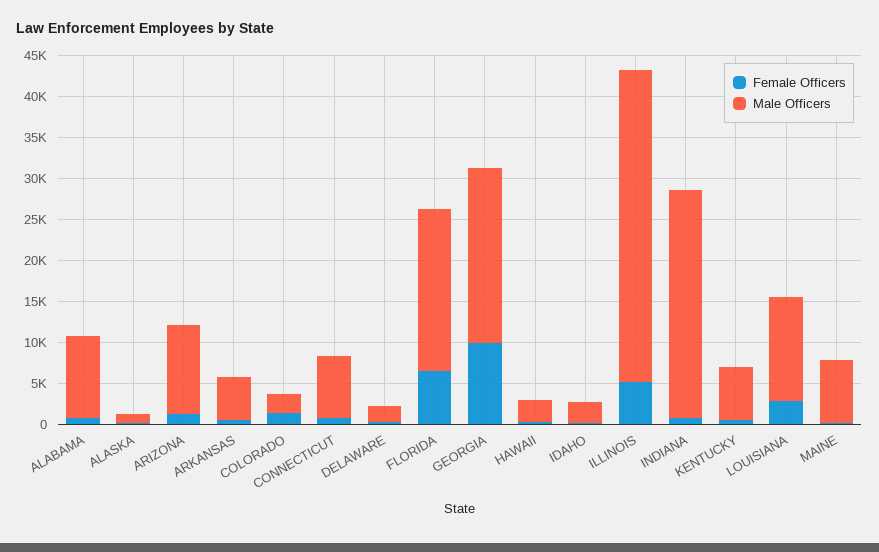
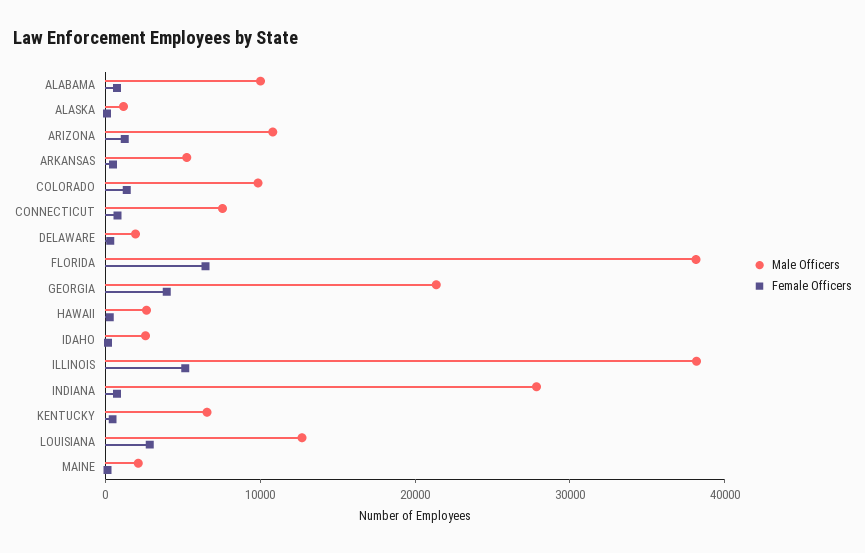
Male Officers, COLORADO: 2000 -> 10000
Male Officers, FLORIDA: 20000 -> 38000
Female Officers, GEORGIA: 10000 -> 4000
Male Officers, MAINE: 8000 -> 2000

